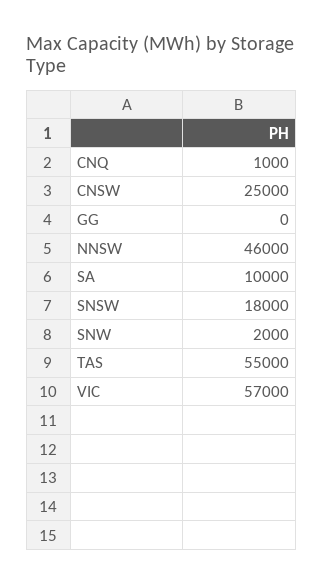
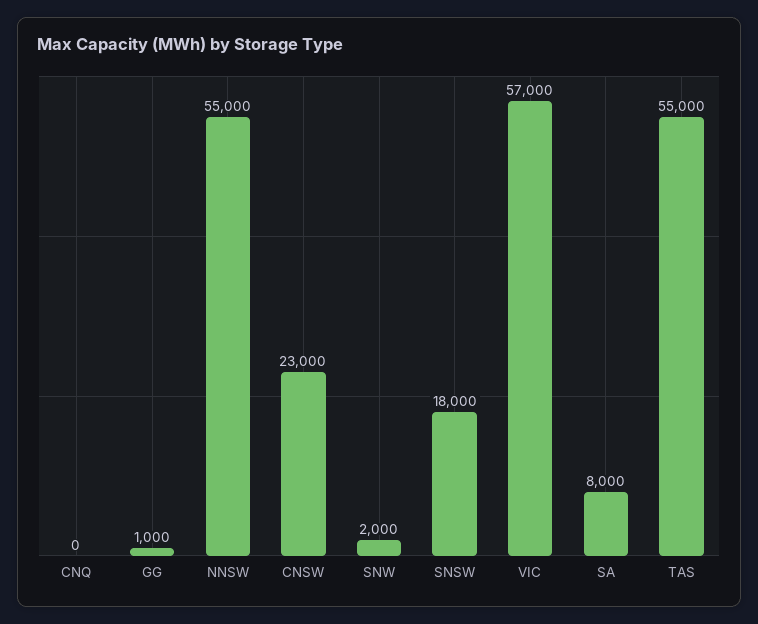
CNQ: 1000 -> 0
CNSW: 25000 -> 23000
GG: 0 -> 1000
NNSW: 46000 -> 55000
SA: 10000 -> 8000

